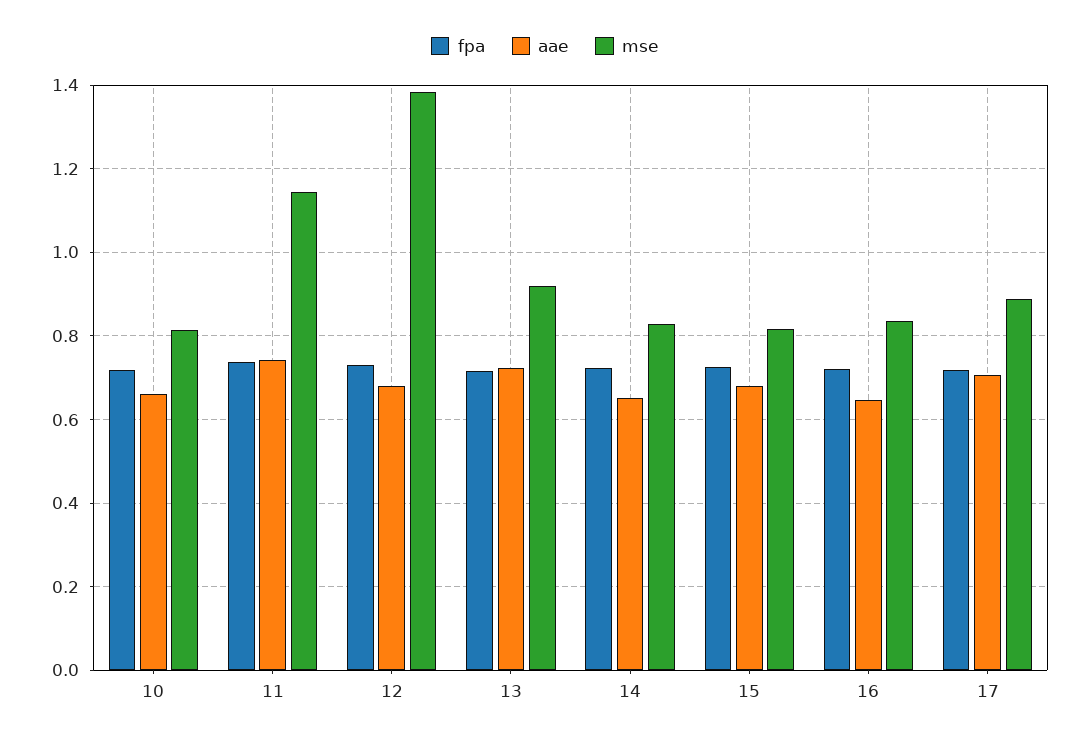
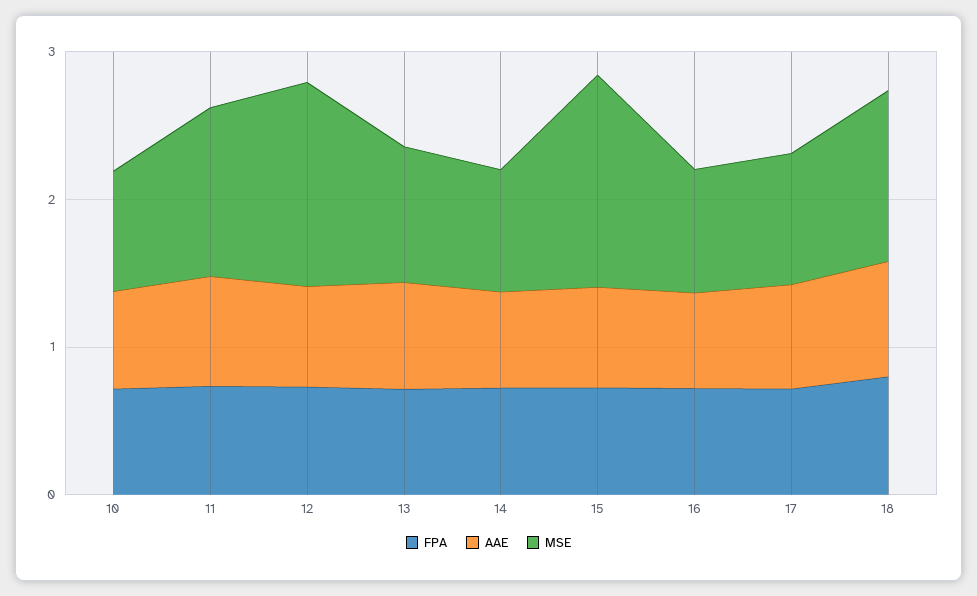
mse, 15: 0.82 -> 1.4
fpa, 18: none -> 0.8
aae, 18: none -> 0.8
mse, 18: none -> 1.2

